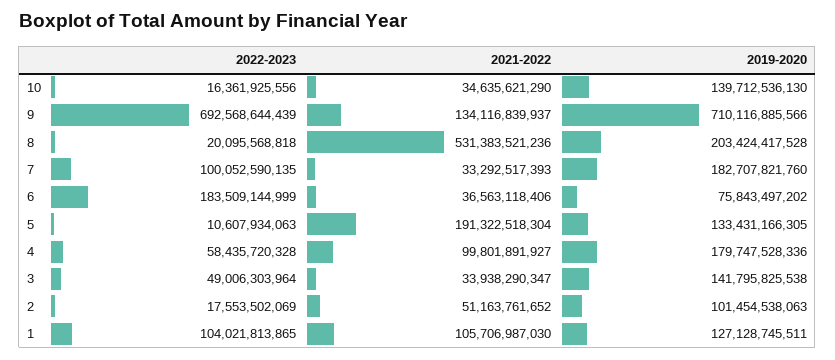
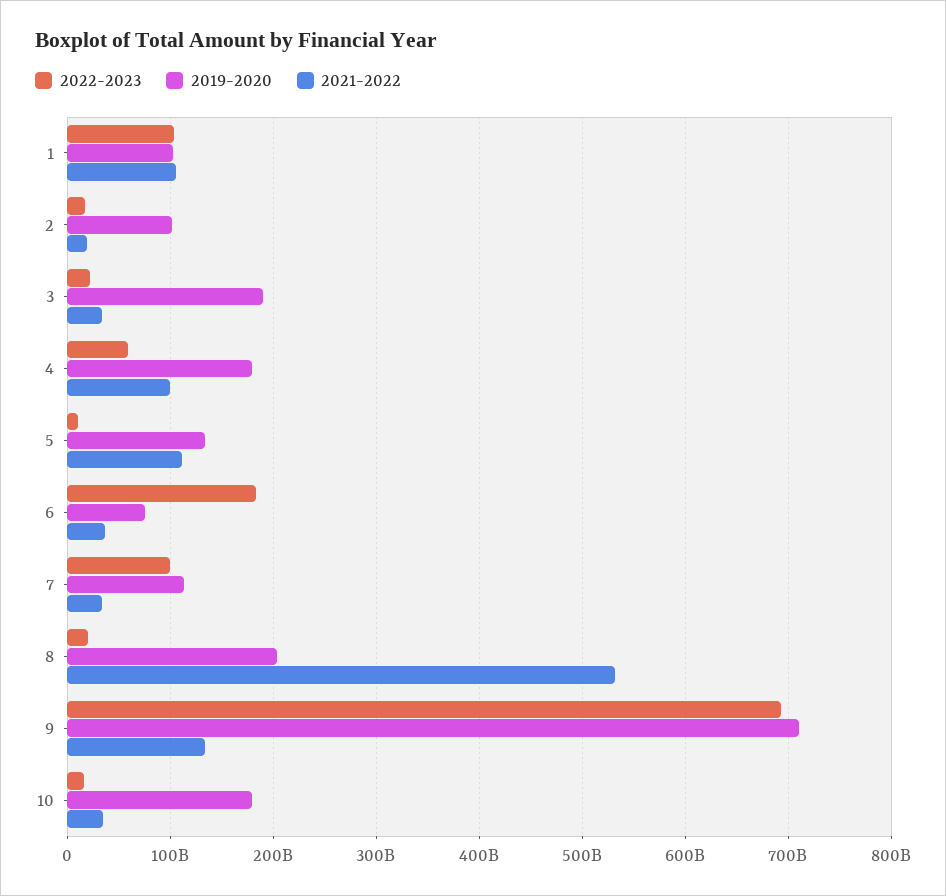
2019-2020, 10: 139712536130 -> 180000000000
2019-2020, 7: 182707821760 -> 110000000000
2021-2022, 5: 191322518304 -> 110000000000
2022-2023, 3: 49006303964 -> 20000000000
2019-2020, 3: 141795825538 -> 190000000000
2021-2022, 2: 51163761652 -> 20000000000
2019-2020, 1: 127128745511 -> 100000000000

